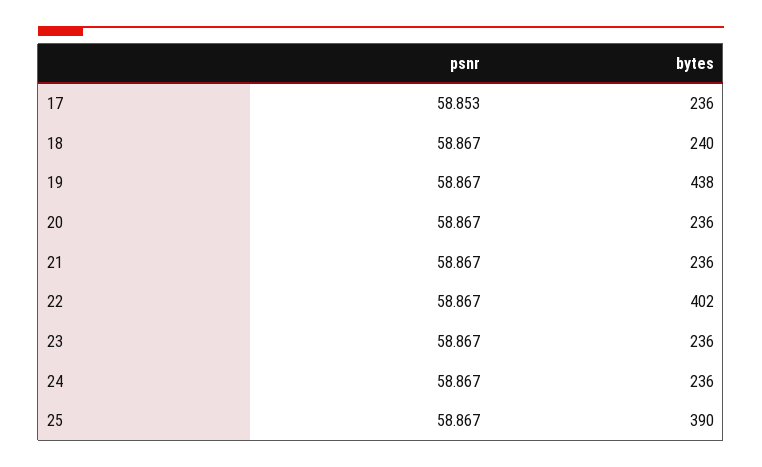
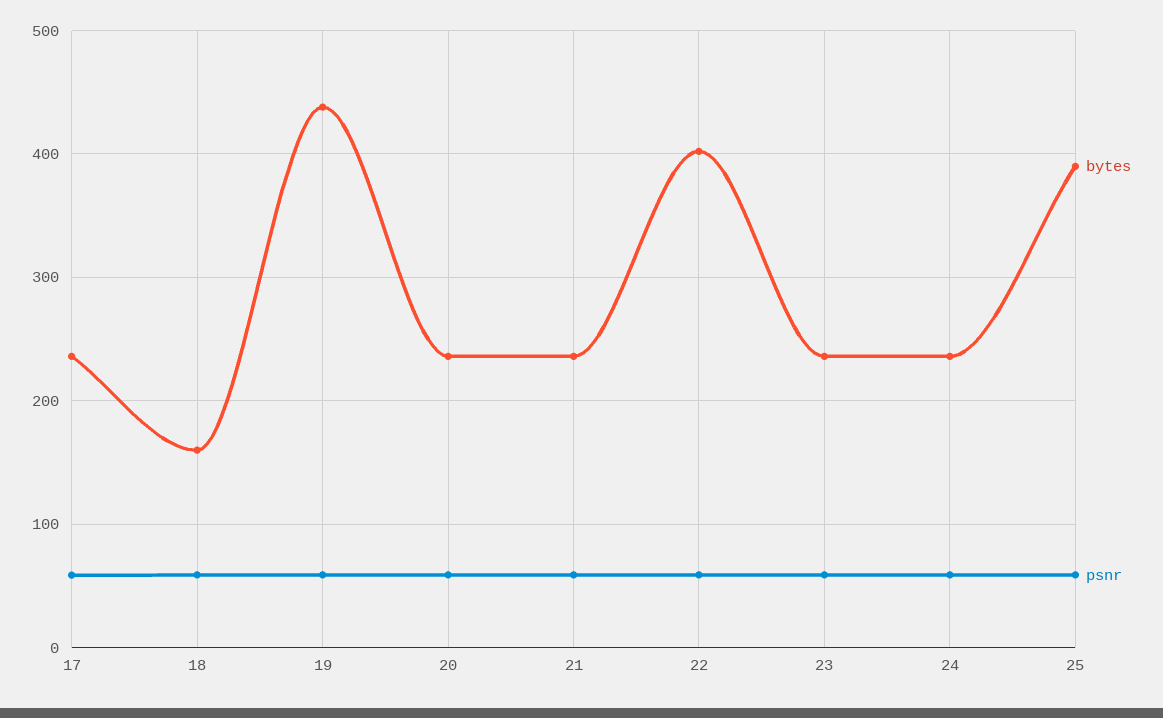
bytes, 18: 240 -> 160

